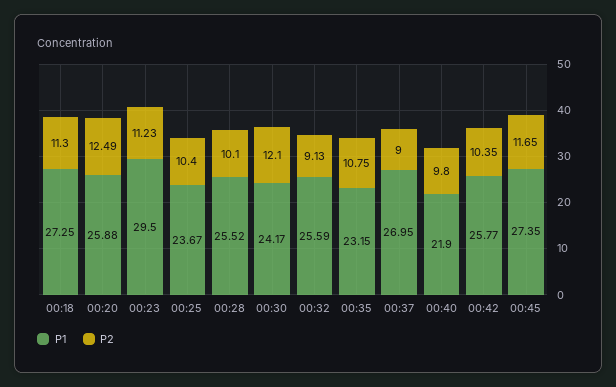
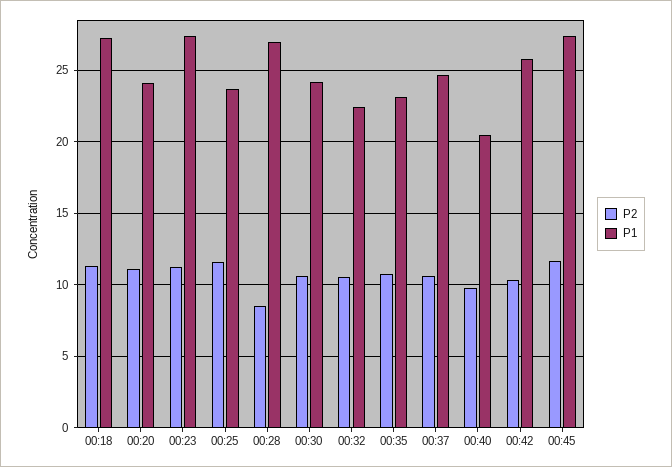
P1, 00:20: 25.88 -> 24
P2, 00:20: 12.49 -> 11
P1, 00:23: 29.5 -> 27.5
P2, 00:25: 10.4 -> 11.5
P1, 00:28: 25.52 -> 27
P2, 00:28: 10.1 -> 8.5
P2, 00:30: 12.1 -> 10.5
P1, 00:32: 25.59 -> 22.5
P2, 00:32: 9.13 -> 10.5
P1, 00:37: 26.95 -> 24.5
P2, 00:37: 9 -> 10.5
P1, 00:40: 21.9 -> 20.5

